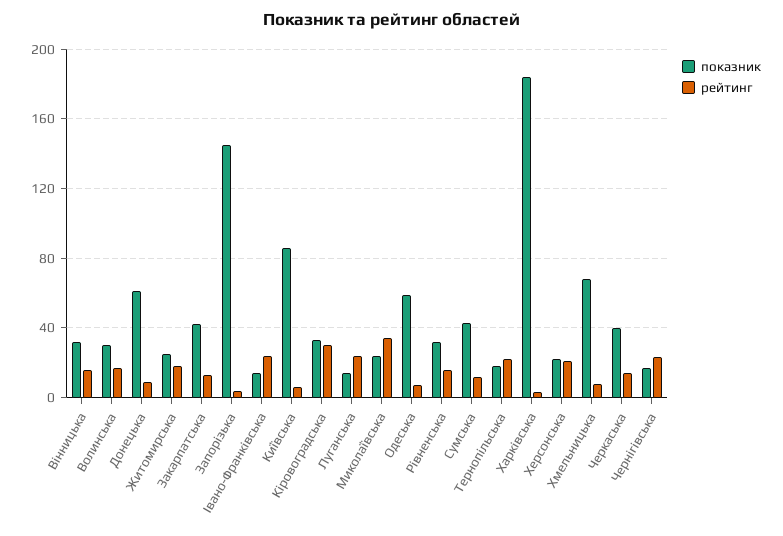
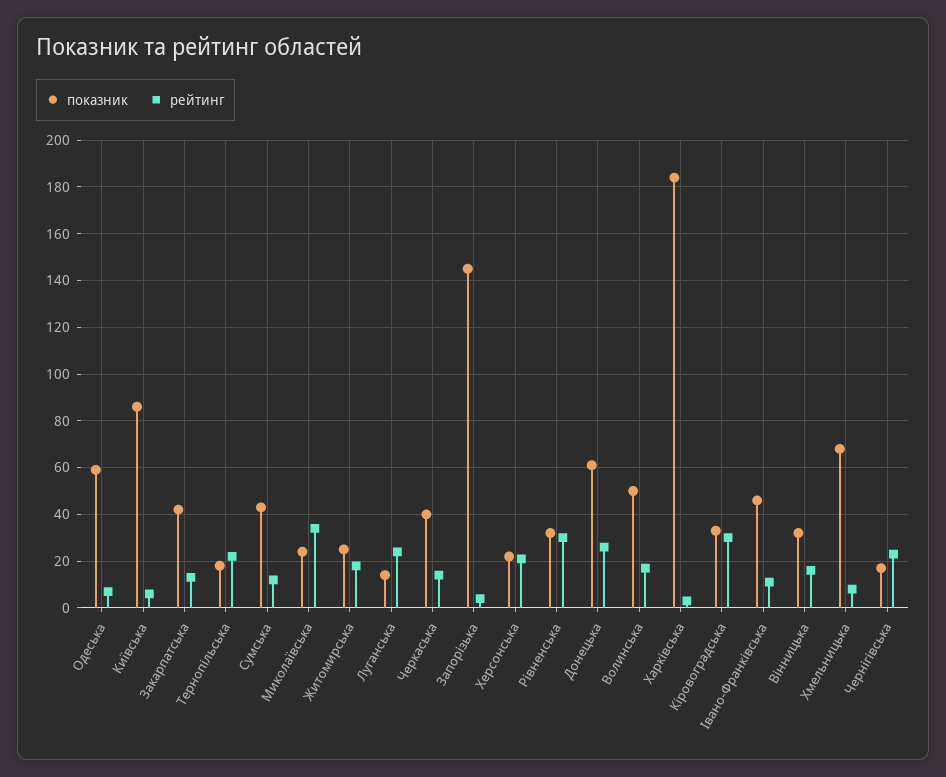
показник, Волинська: 30 -> 50
рейтинг, Донецька: 10 -> 25
показник, Івано-Франківська: 15 -> 45
рейтинг, Івано-Франківська: 25 -> 10
рейтинг, Рівненська: 15 -> 30

